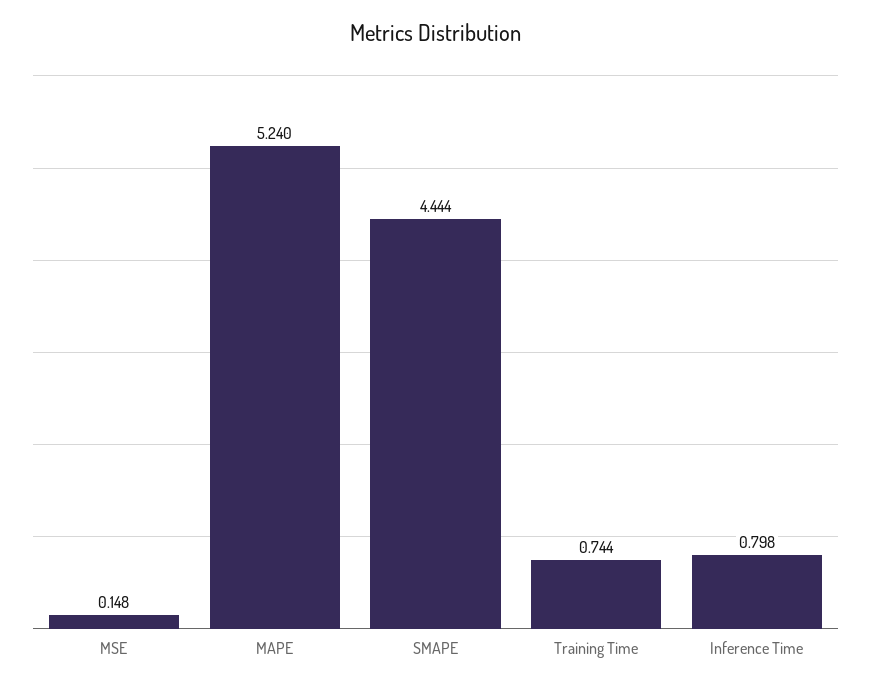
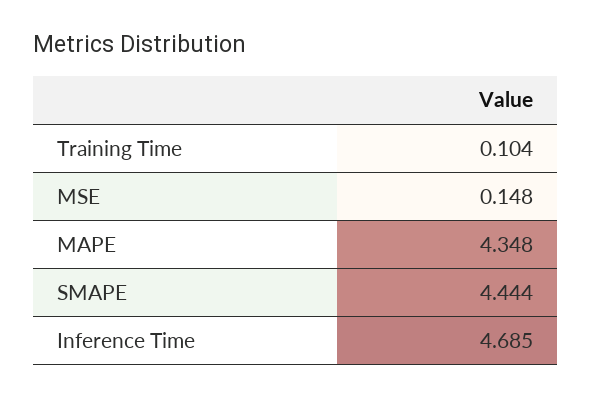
MAPE: 5.24 -> 4.348
Training Time: 0.744 -> 0.104
Inference Time: 0.798 -> 4.685

